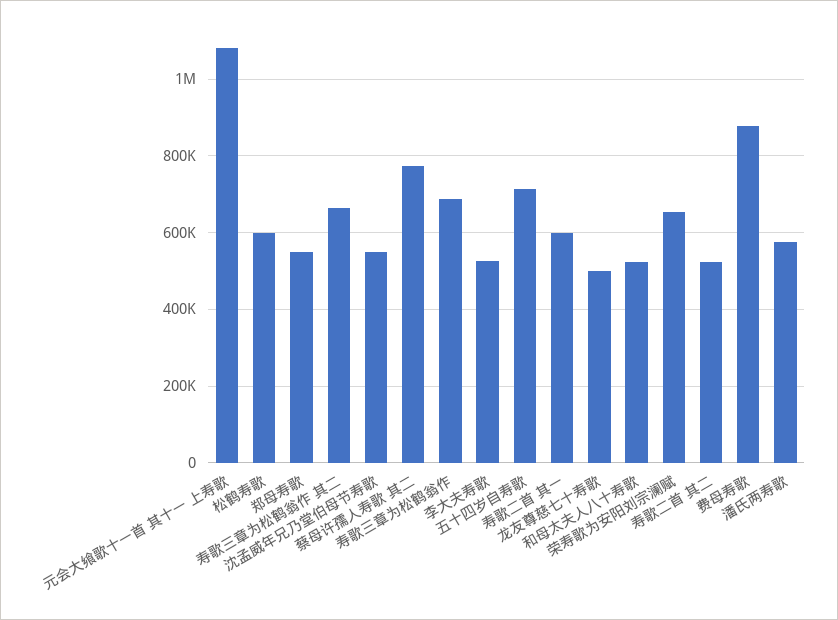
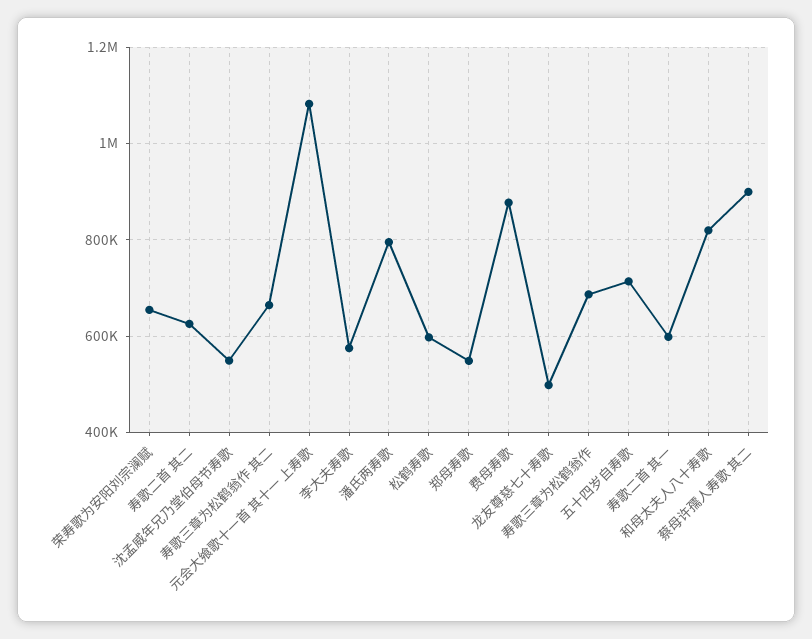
蔡母许孺人寿歌 其二: 780000 -> 900000
李大夫寿歌: 520000 -> 580000
和母太夫人八十寿歌: 520000 -> 820000
寿歌二首 其二: 520000 -> 620000
潘氏两寿歌: 580000 -> 800000

